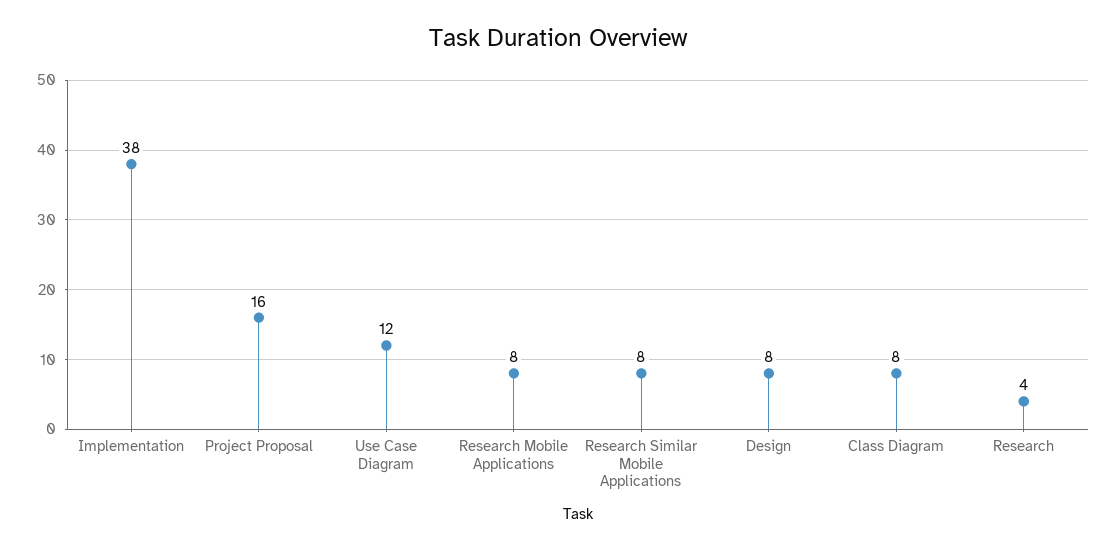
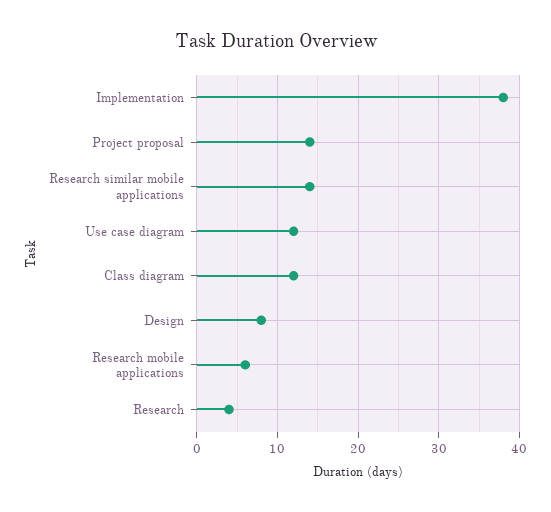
Project Proposal: 16 -> 14
Research Mobile Applications: 8 -> 6
Research Similar Mobile Applications: 8 -> 14
Class Diagram: 8 -> 12

